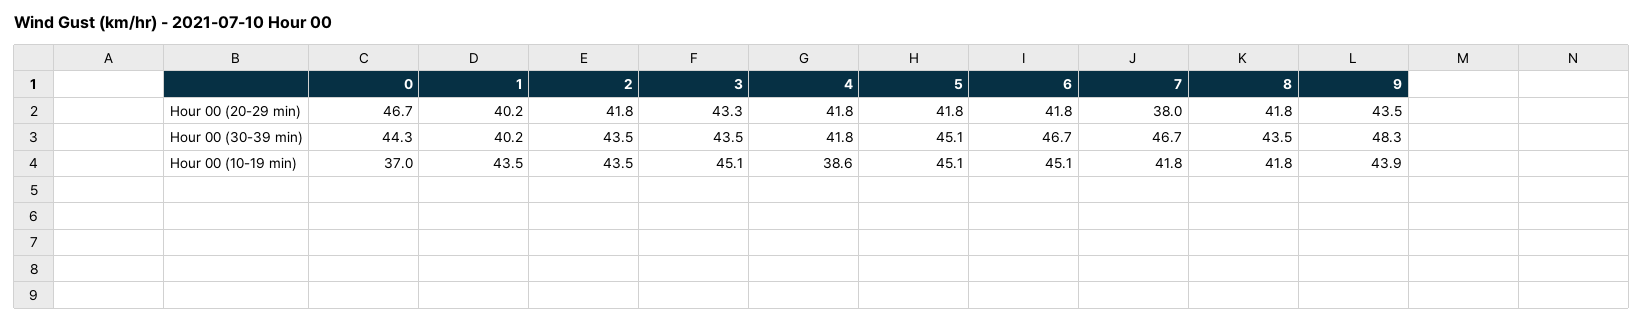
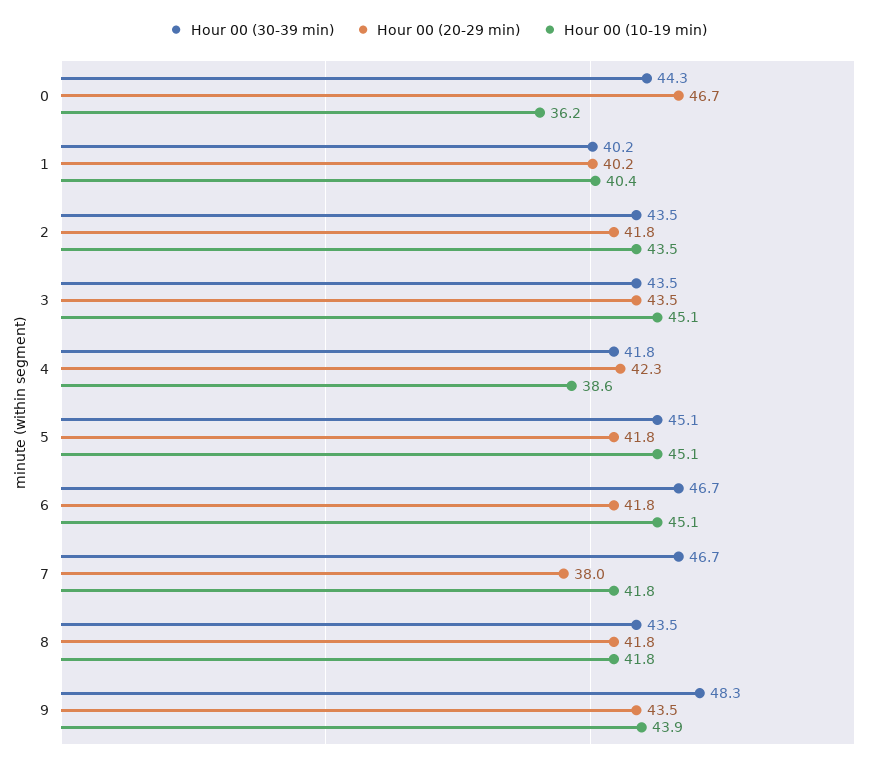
Hour 00 (20-29 min), 3: 43.3 -> 43.5
Hour 00 (20-29 min), 4: 41.8 -> 42.3
Hour 00 (10-19 min), 0: 37 -> 36.2
Hour 00 (10-19 min), 1: 43.5 -> 40.4

